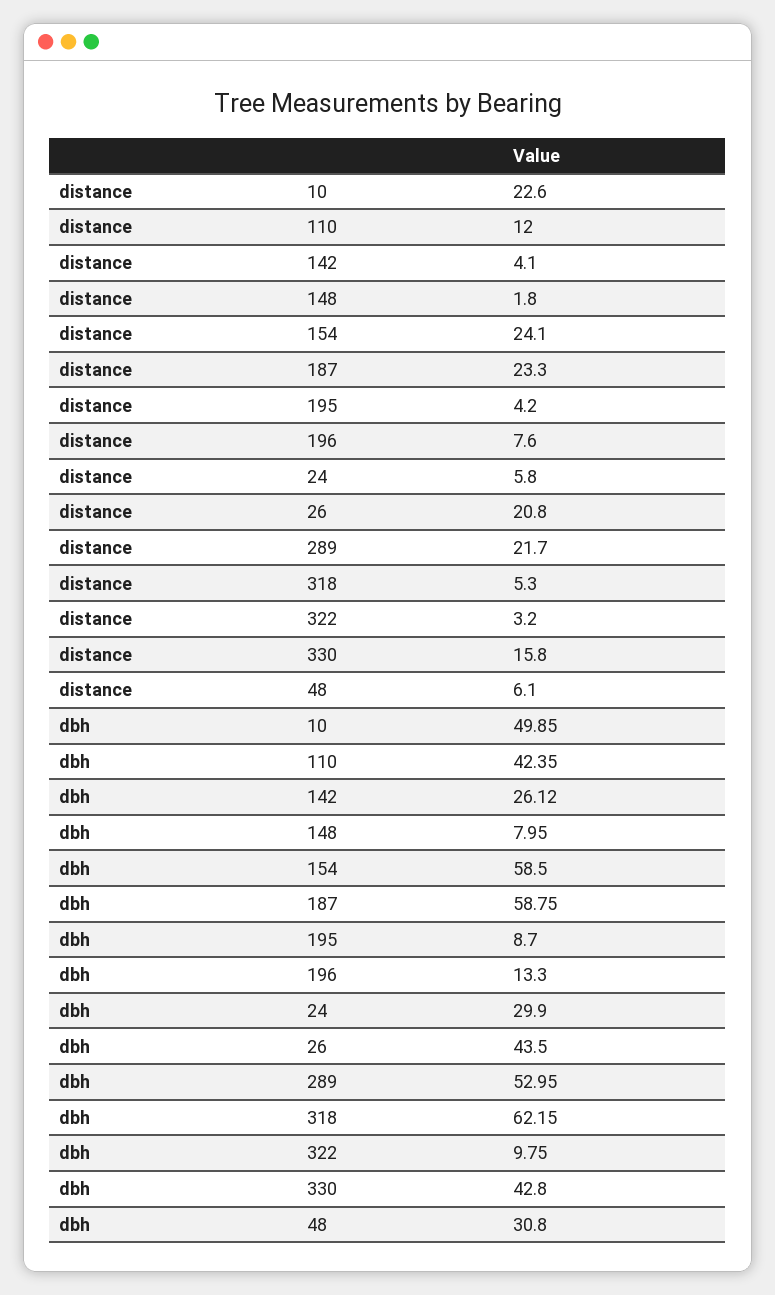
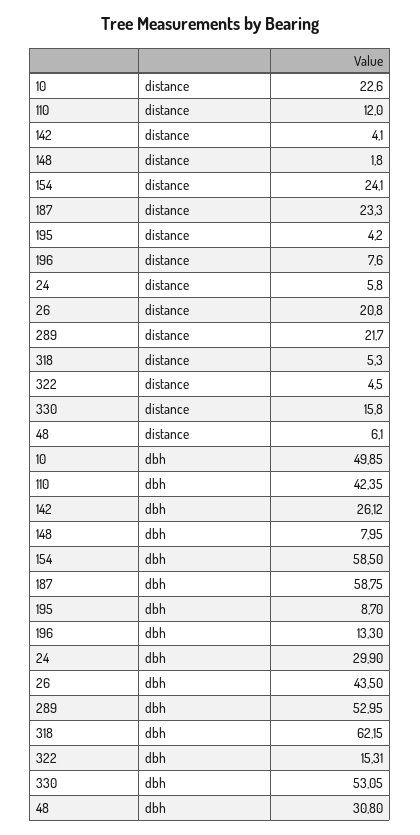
distance, 322: 3.2 -> 4.5
dbh, 322: 9.75 -> 15.31
dbh, 330: 42.8 -> 53.05

